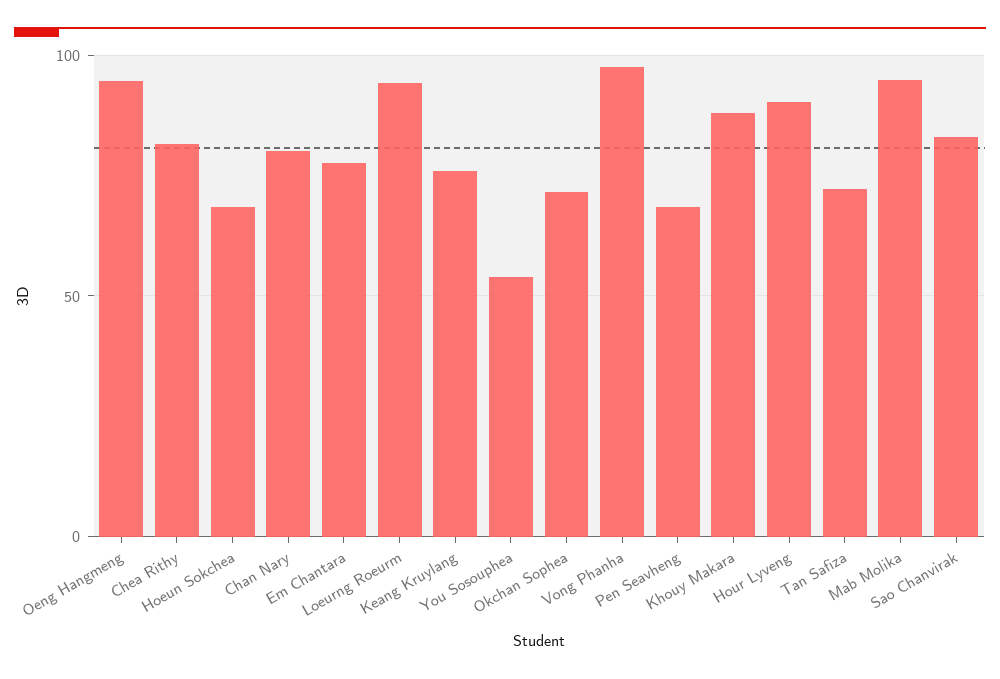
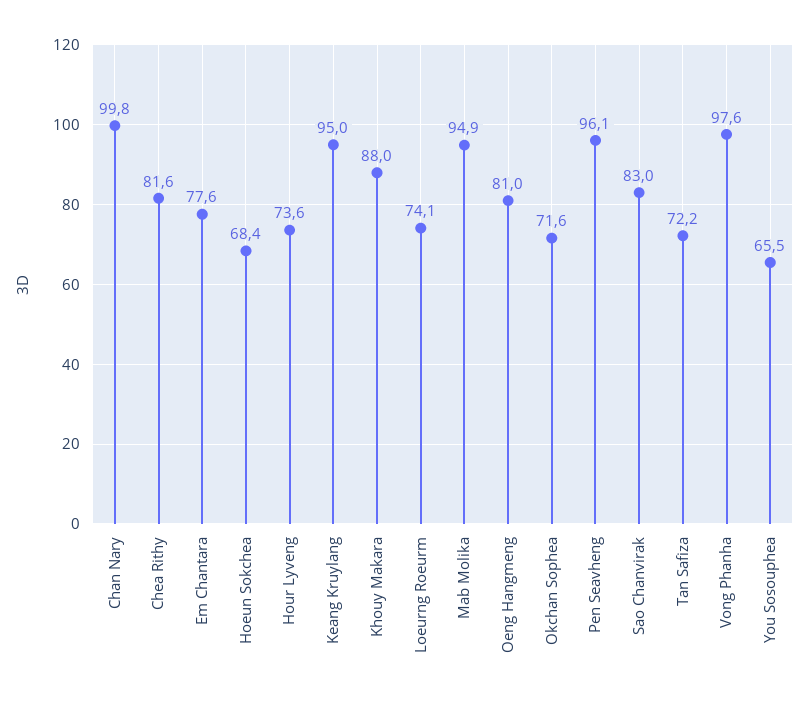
Oeng Hangmeng: 95 -> 81
Chan Nary: 80 -> 99.8
Loeurng Roeurm: 95 -> 74.1
Keang Kruylang: 75 -> 95
You Sosouphea: 55 -> 65.5
Pen Seavheng: 70 -> 96.1
Hour Lyveng: 90 -> 73.6

